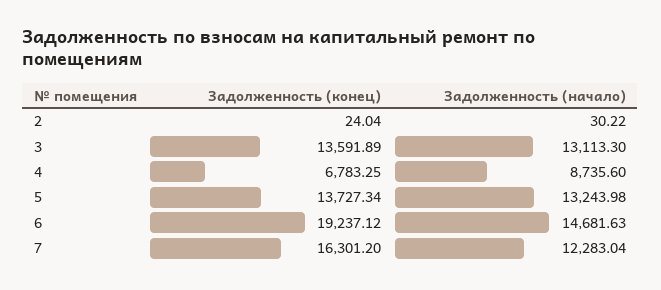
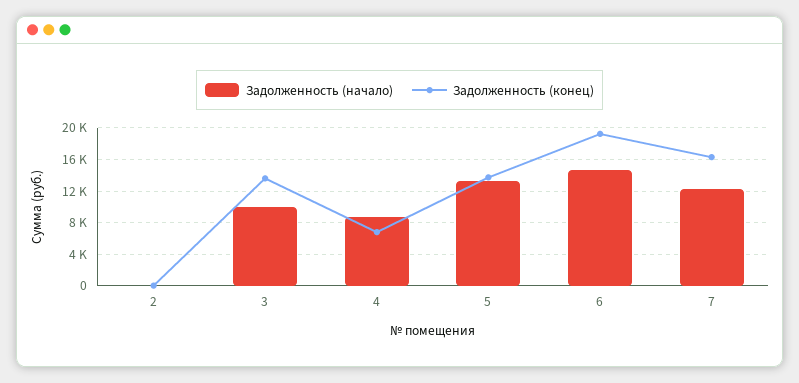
Задолженность (начало), 3: 13113.3 -> 10000

